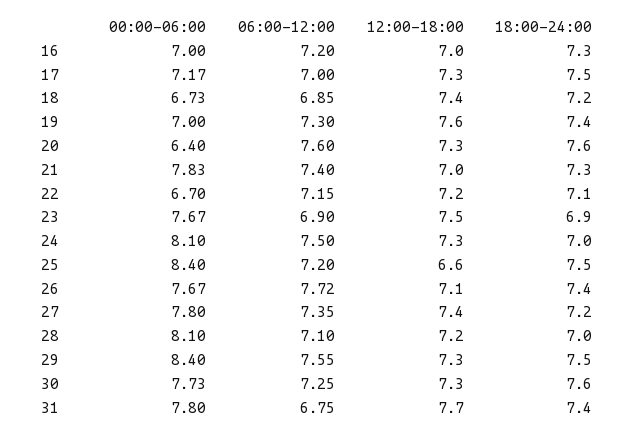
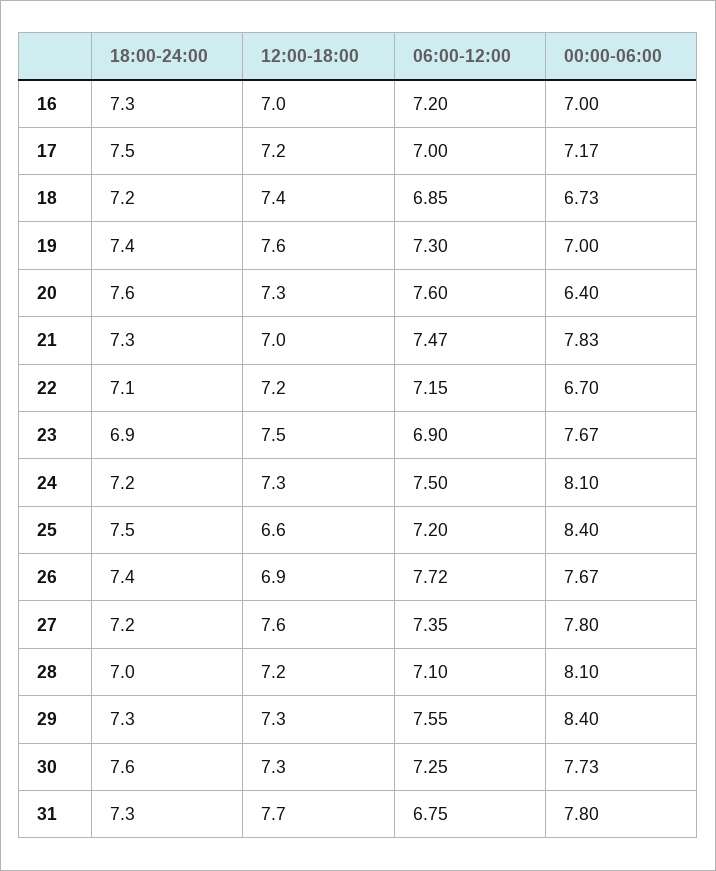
12:00-18:00, 17: 7.3 -> 7.2
06:00-12:00, 21: 7.4 -> 7.47
18:00-24:00, 24: 7 -> 7.2
12:00-18:00, 26: 7.1 -> 6.9
12:00-18:00, 27: 7.4 -> 7.6
18:00-24:00, 29: 7.5 -> 7.3
18:00-24:00, 31: 7.4 -> 7.3

